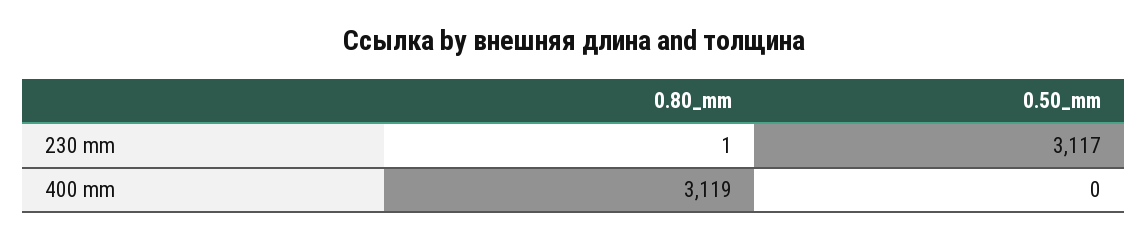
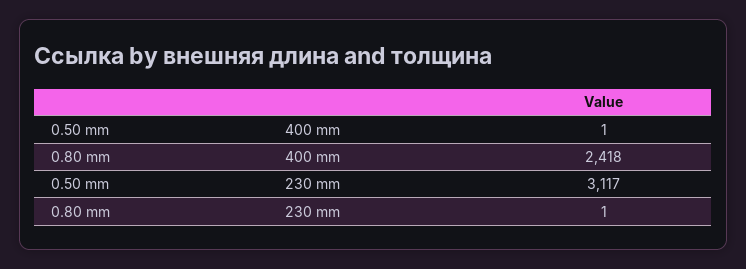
0.80_mm, 400 mm: 3119 -> 2418
0.50_mm, 400 mm: 0 -> 1

